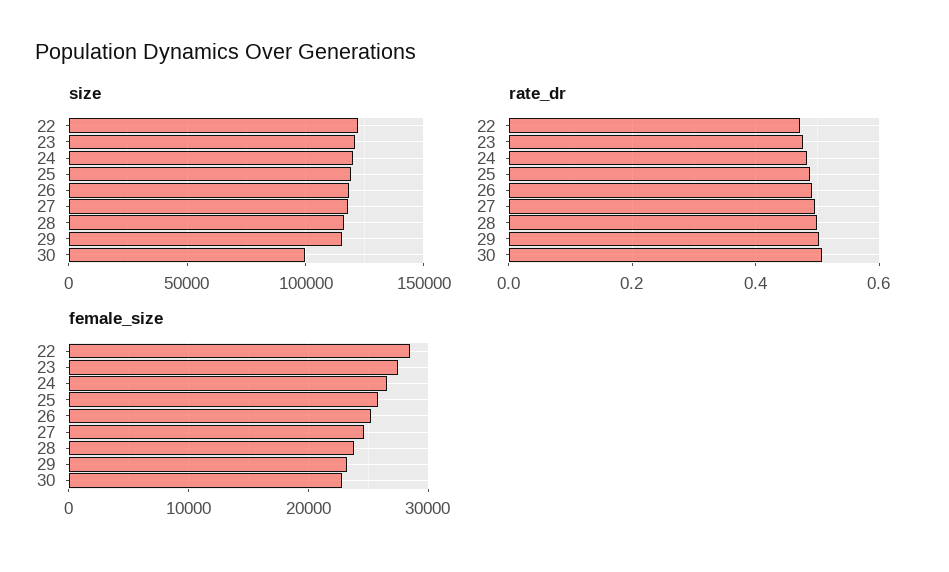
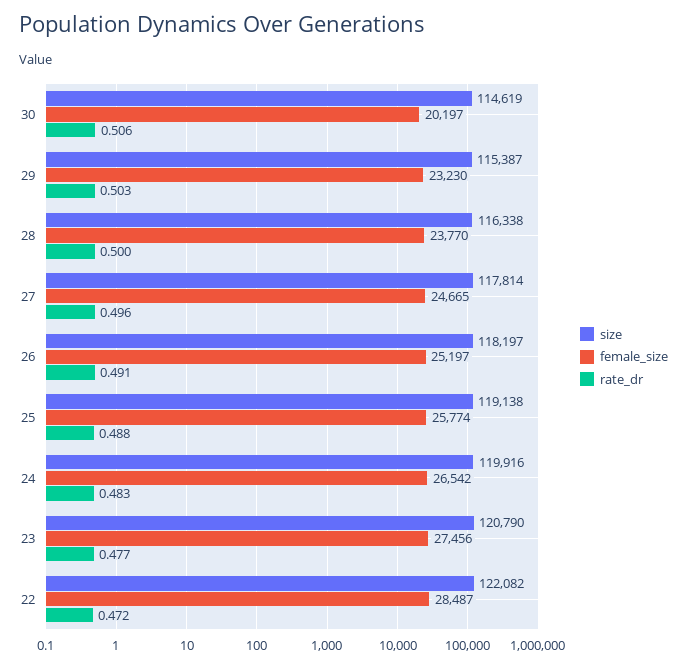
size, 30: 100000 -> 114619
female_size, 30: 23000 -> 20197

